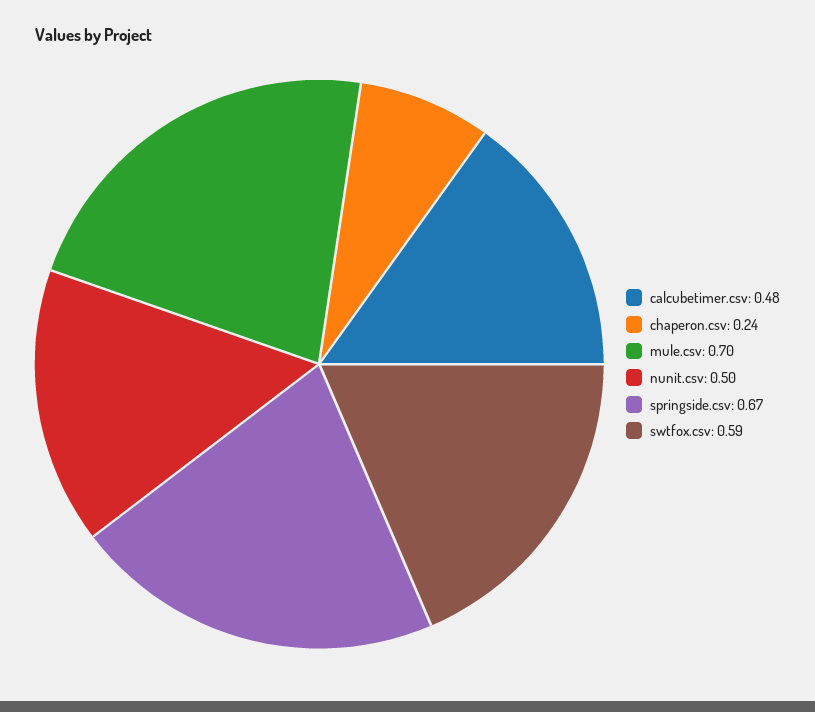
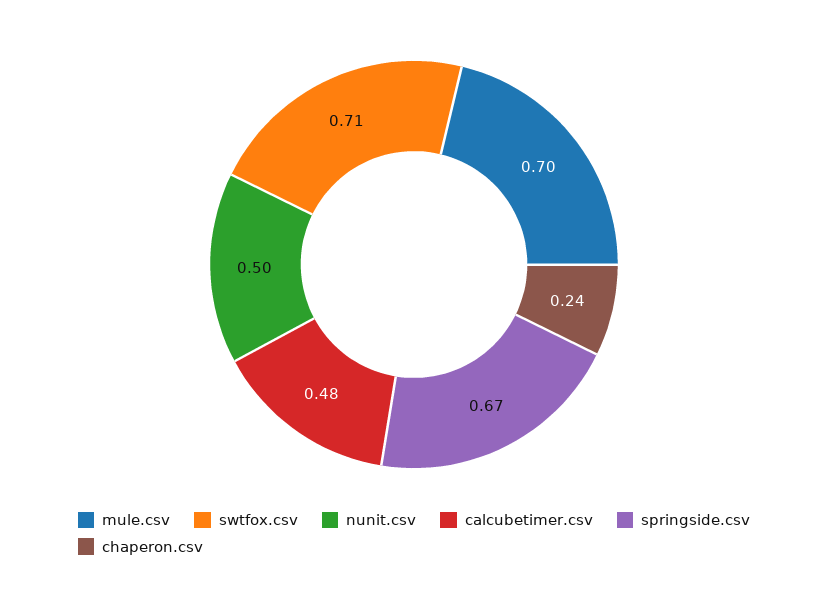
swtfox.csv: 0.59 -> 0.71

